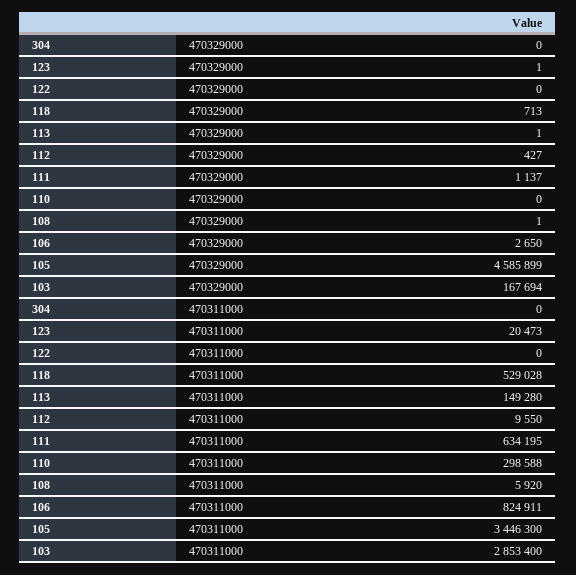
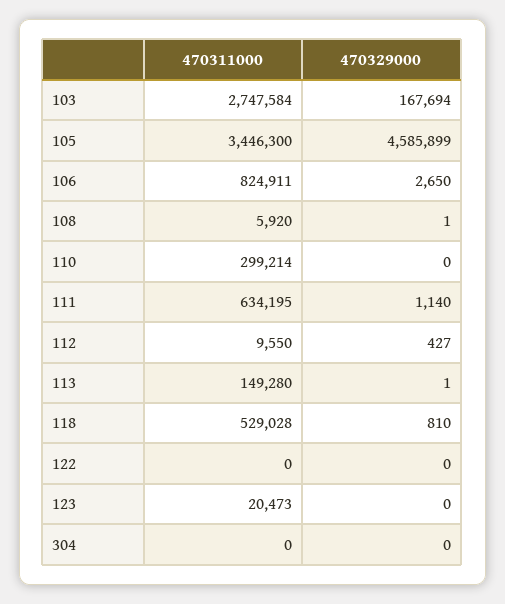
123, 470329000: 1 -> 0
118, 470329000: 713 -> 810
111, 470329000: 1137 -> 1140
110, 470311000: 298588 -> 299214
103, 470311000: 2853400 -> 2747584

